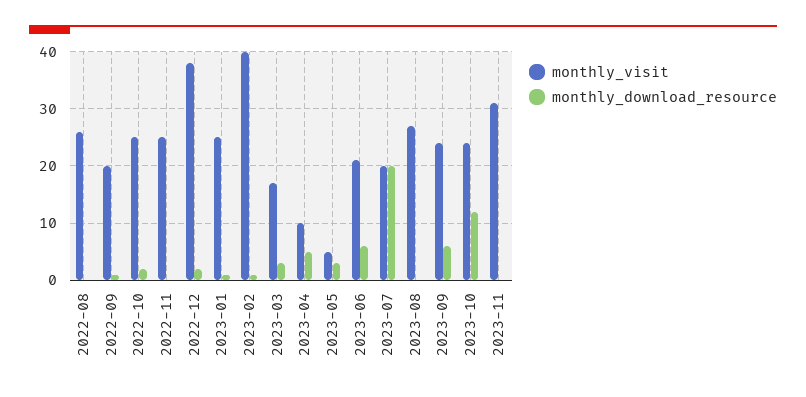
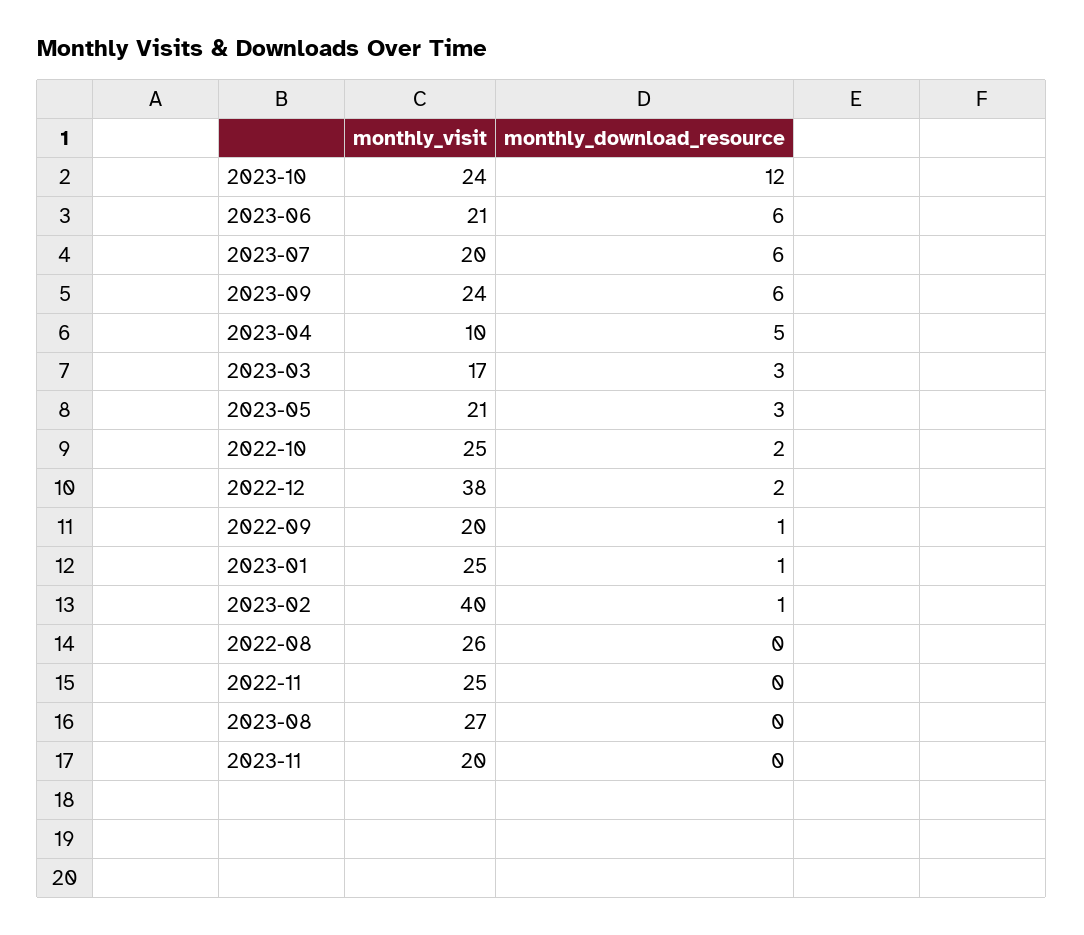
monthly_visit, 2023-05: 5 -> 21
monthly_download_resource, 2023-07: 20 -> 6
monthly_visit, 2023-11: 30 -> 20

